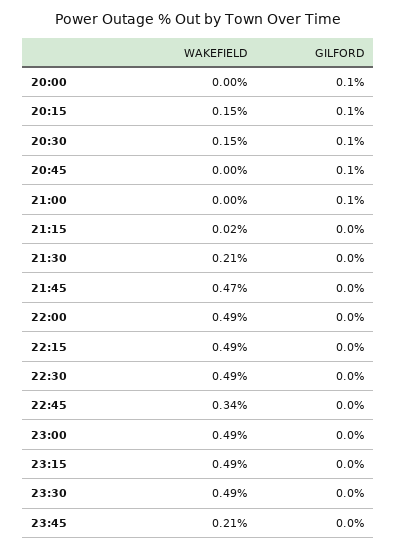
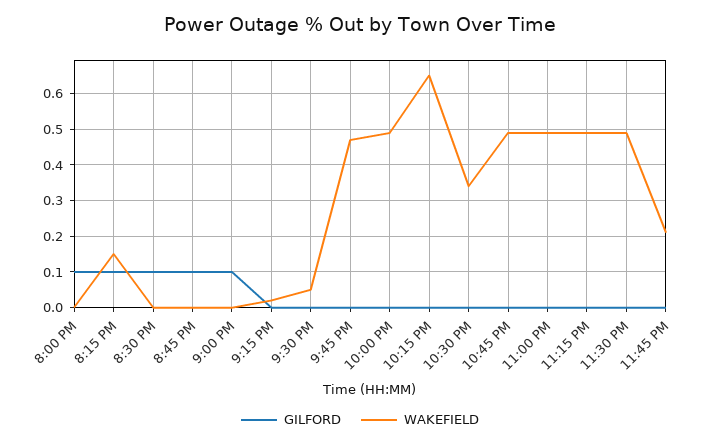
WAKEFIELD, 20:30: 0.15 -> 0
WAKEFIELD, 21:30: 0.21 -> 0.05
WAKEFIELD, 22:15: 0.49 -> 0.65
WAKEFIELD, 22:30: 0.49 -> 0.35
WAKEFIELD, 22:45: 0.34 -> 0.5

